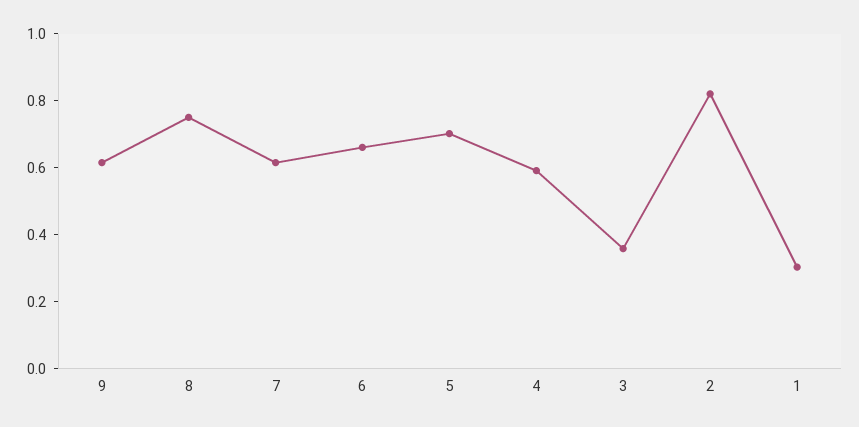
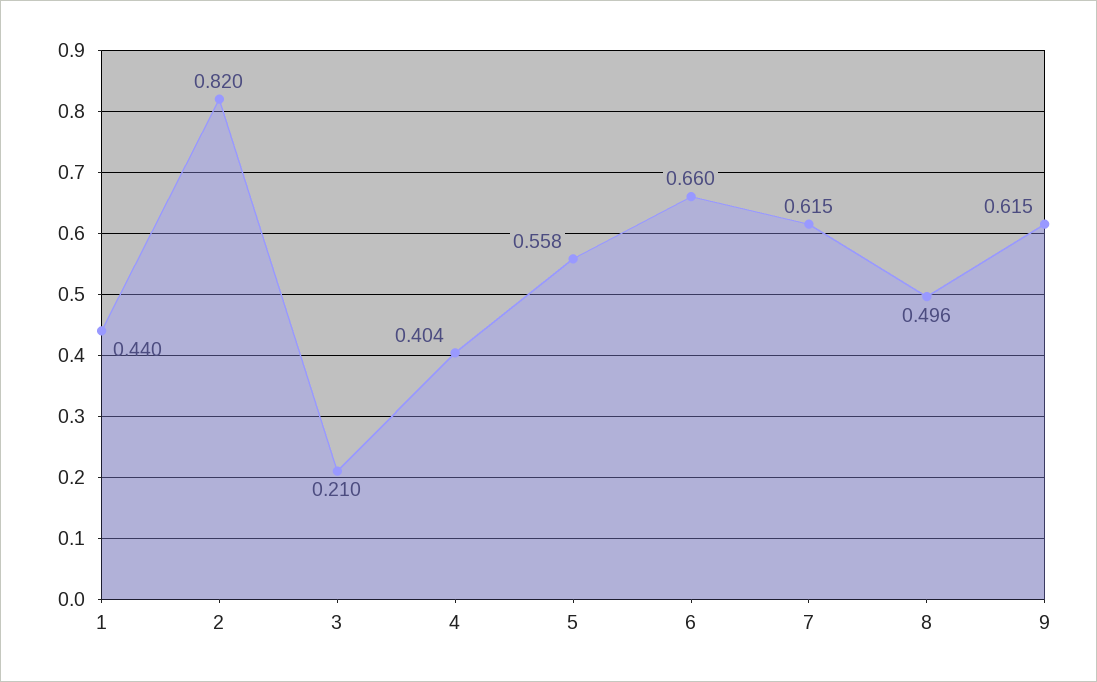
8: 0.75 -> 0.496
5: 0.7 -> 0.558
4: 0.6 -> 0.404
3: 0.35 -> 0.21
1: 0.3 -> 0.44

